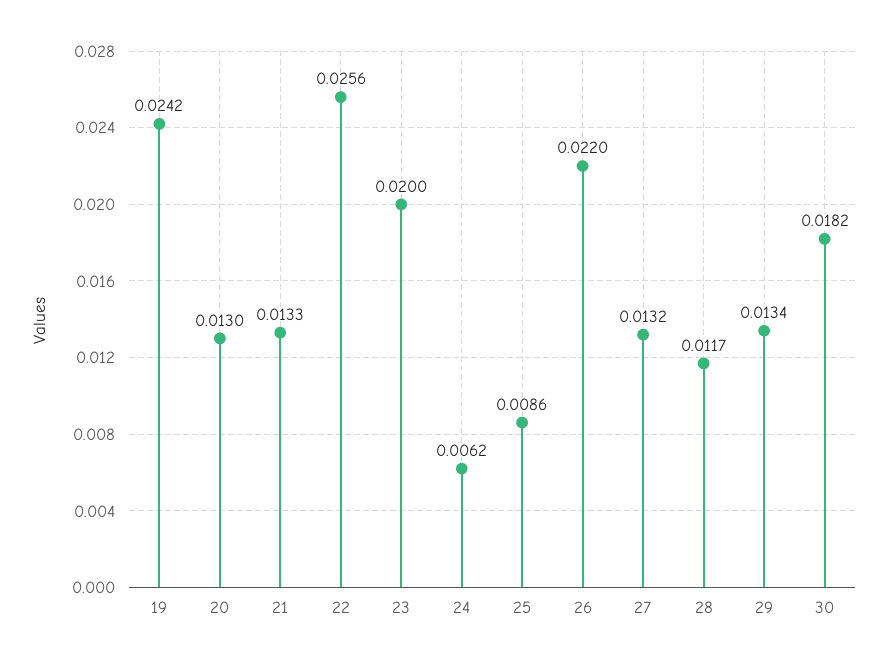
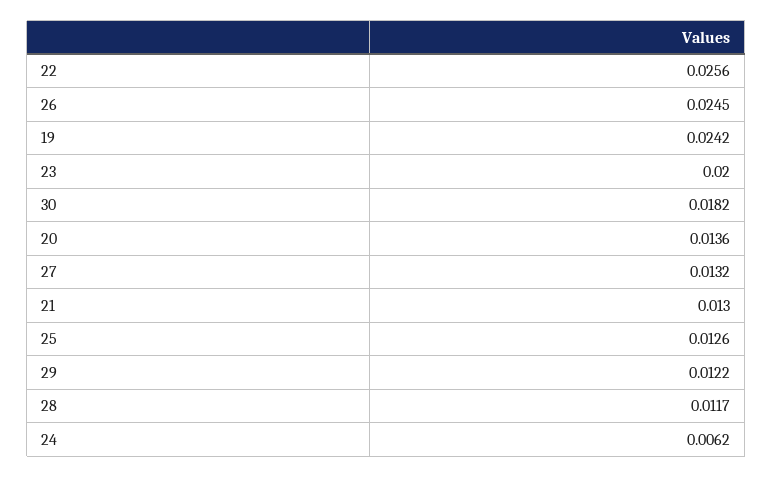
20: 0.013 -> 0.0136
21: 0.0133 -> 0.013
25: 0.0086 -> 0.0126
26: 0.022 -> 0.0245
29: 0.0134 -> 0.0122

